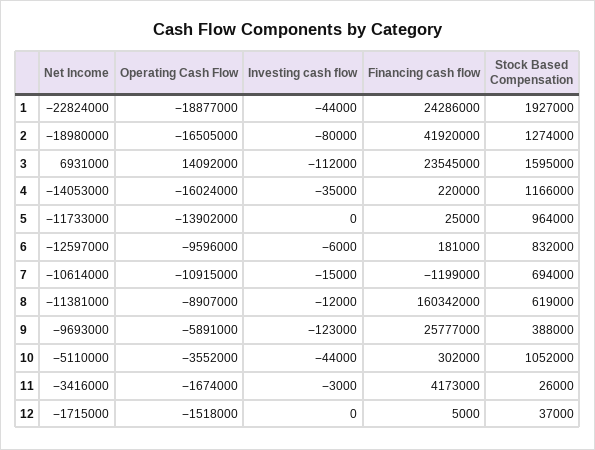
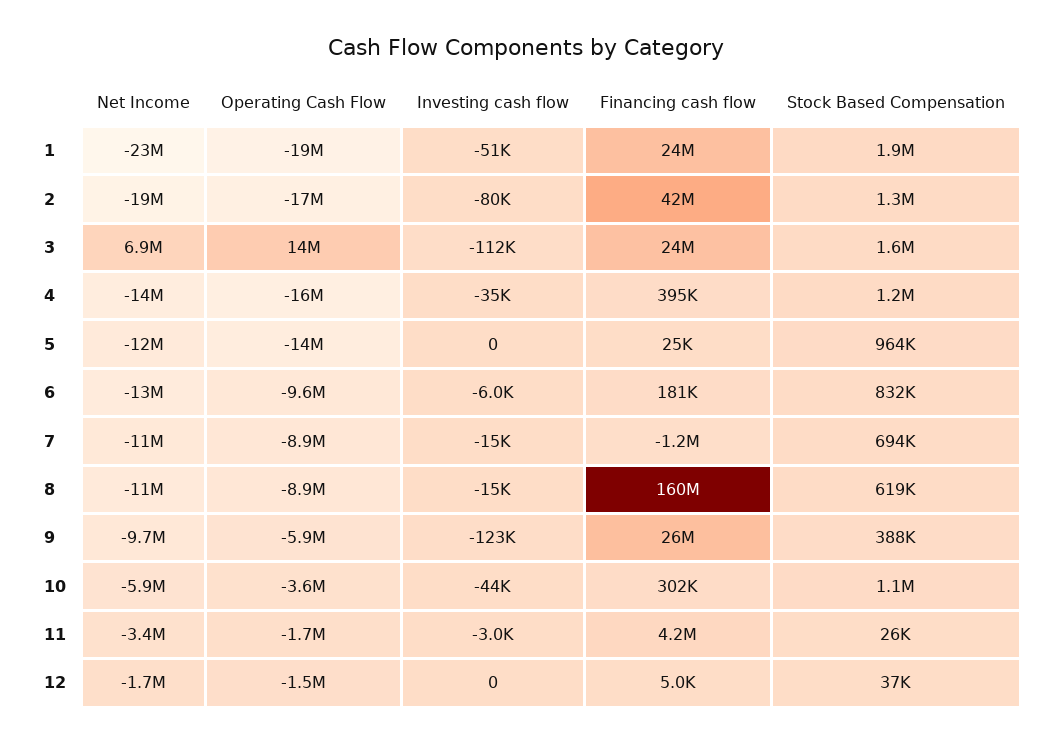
Investing cash flow, 1: -44000 -> -51000
Financing cash flow, 4: 220000 -> 395000
Operating Cash Flow, 7: -10915000 -> -8900000
Investing cash flow, 8: -12000 -> -15000
Net Income, 10: -5110000 -> -5900000

